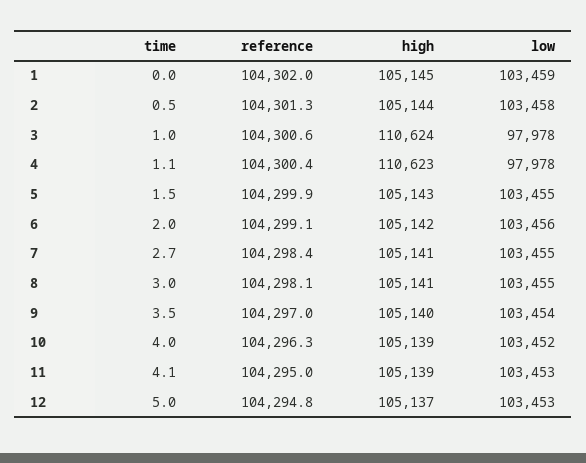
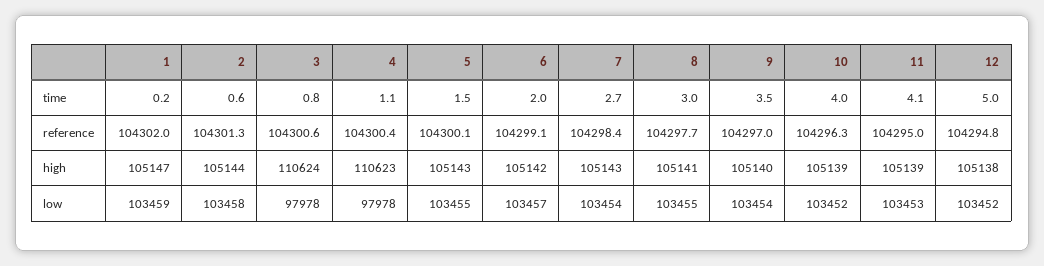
time, 1: 0 -> 0.2
high, 1: 105145 -> 105147
time, 2: 0.5 -> 0.6
time, 3: 1 -> 0.8
reference, 5: 104299.9 -> 104300.1
low, 6: 103456 -> 103457
high, 7: 105141 -> 105143
low, 7: 103455 -> 103454
reference, 8: 104298.1 -> 104297.7
high, 12: 105137 -> 105138
low, 12: 103453 -> 103452

